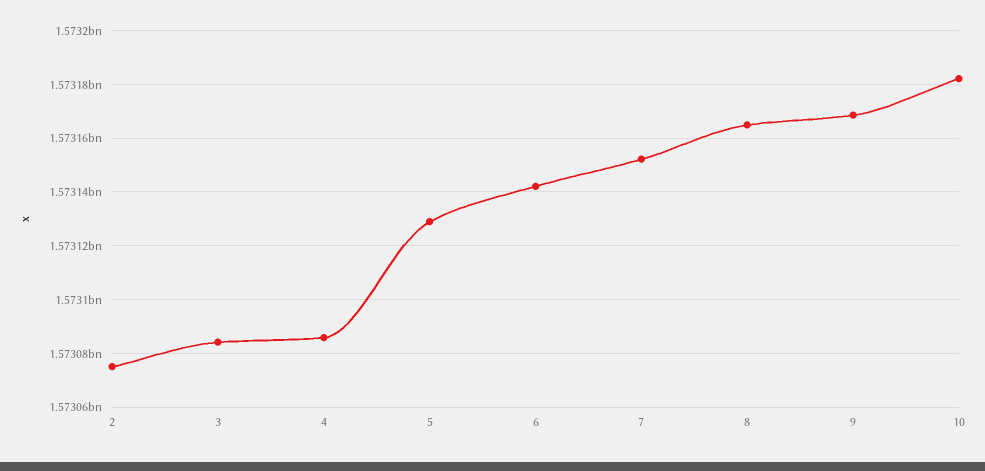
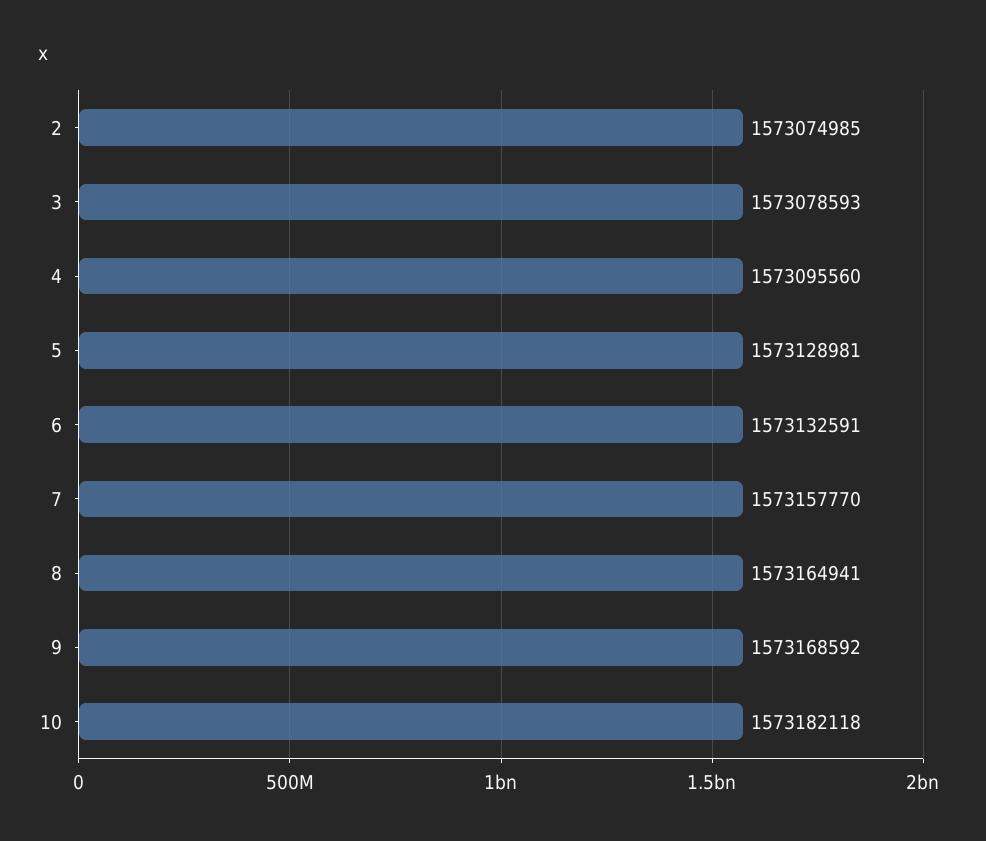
3: 1573085000 -> 1573078593
4: 1573085000 -> 1573095560
6: 1573142500 -> 1573132591
7: 1573152500 -> 1573157770

